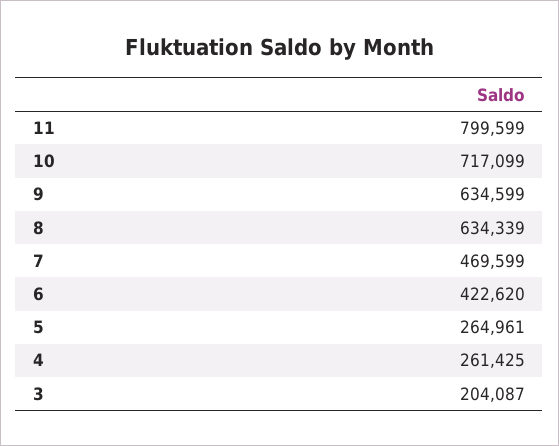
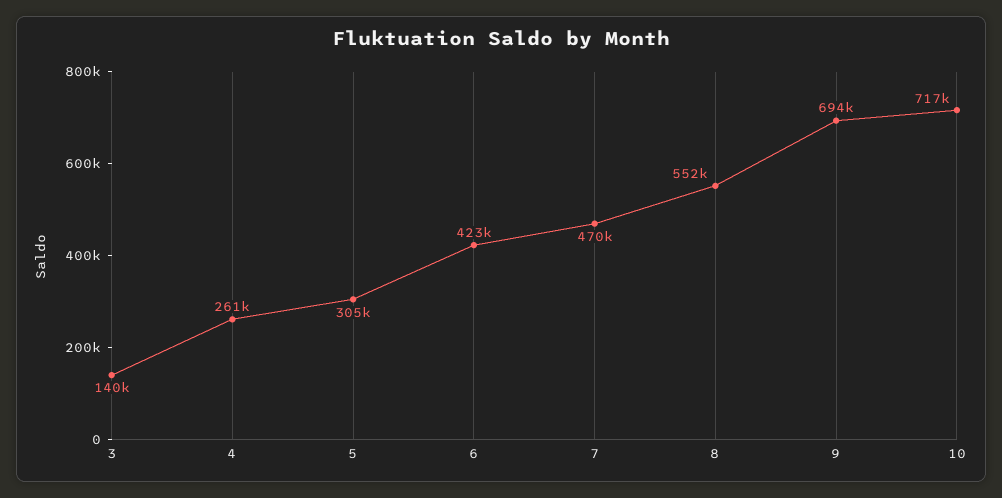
11: 799599 -> none
9: 634599 -> 694000
8: 634339 -> 552000
5: 264961 -> 305000
3: 204087 -> 140000

